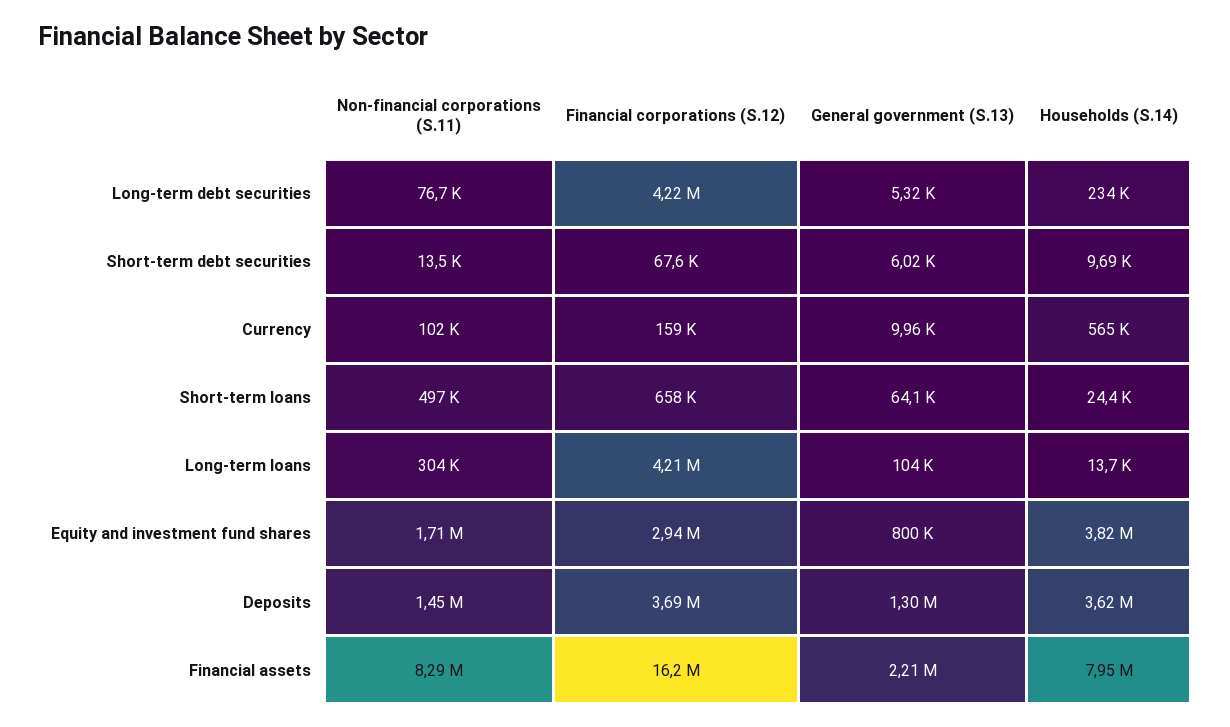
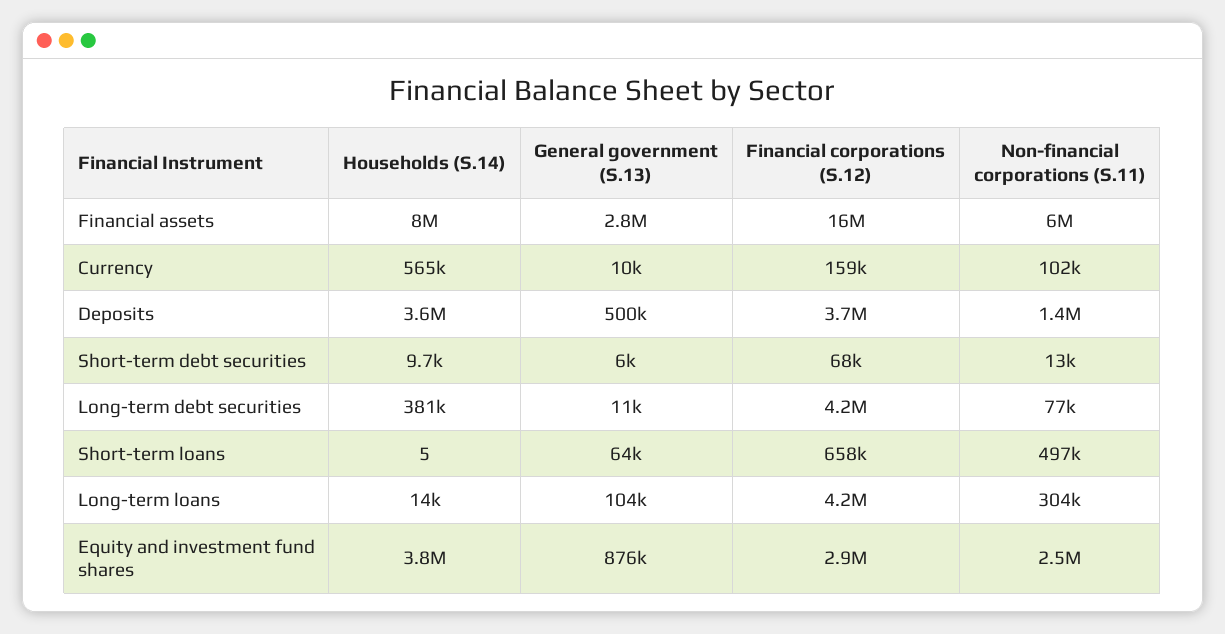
General government (S.13), Long-term debt securities: 5320 -> 11000
Households (S.14), Long-term debt securities: 234000 -> 381000
Households (S.14), Short-term loans: 24400 -> 5
Non-financial corporations (S.11), Equity and investment fund shares: 1710000 -> 2500000
General government (S.13), Equity and investment fund shares: 800000 -> 876000
General government (S.13), Deposits: 1300000 -> 500000
Non-financial corporations (S.11), Financial assets: 8290000 -> 6000000
General government (S.13), Financial assets: 2210000 -> 2800000

